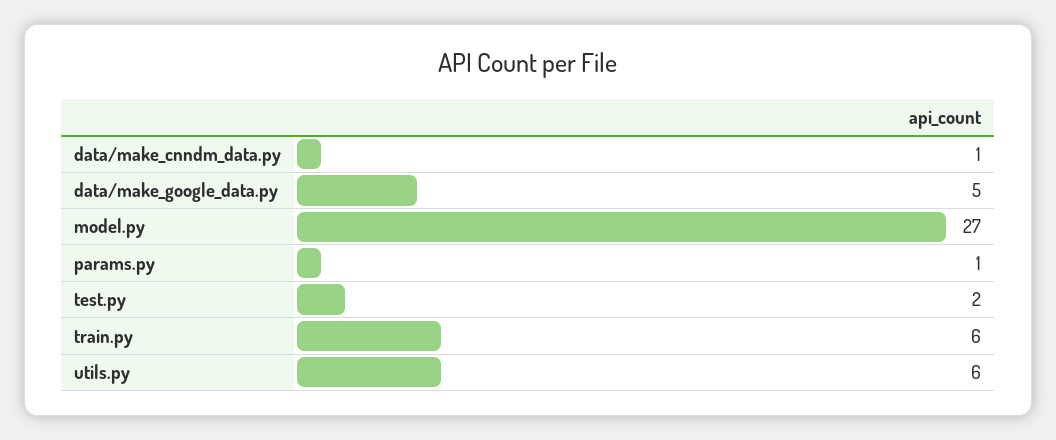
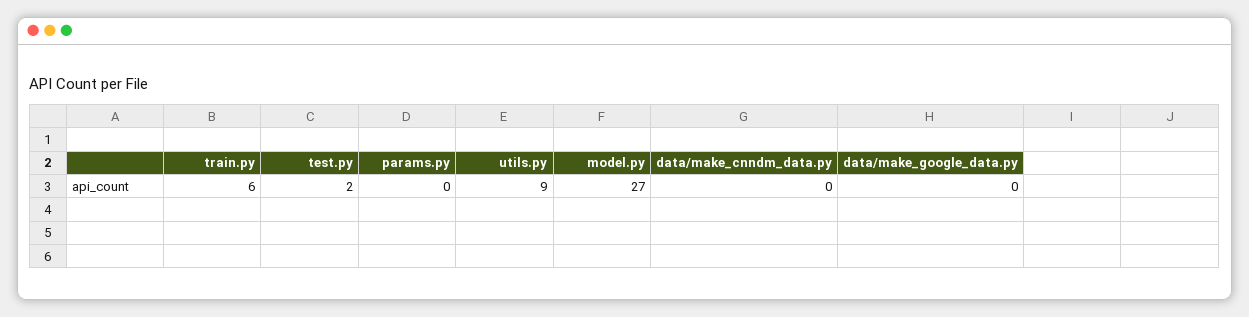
data/make_cnndm_data.py: 1 -> 0
data/make_google_data.py: 5 -> 0
params.py: 1 -> 0
utils.py: 6 -> 9

